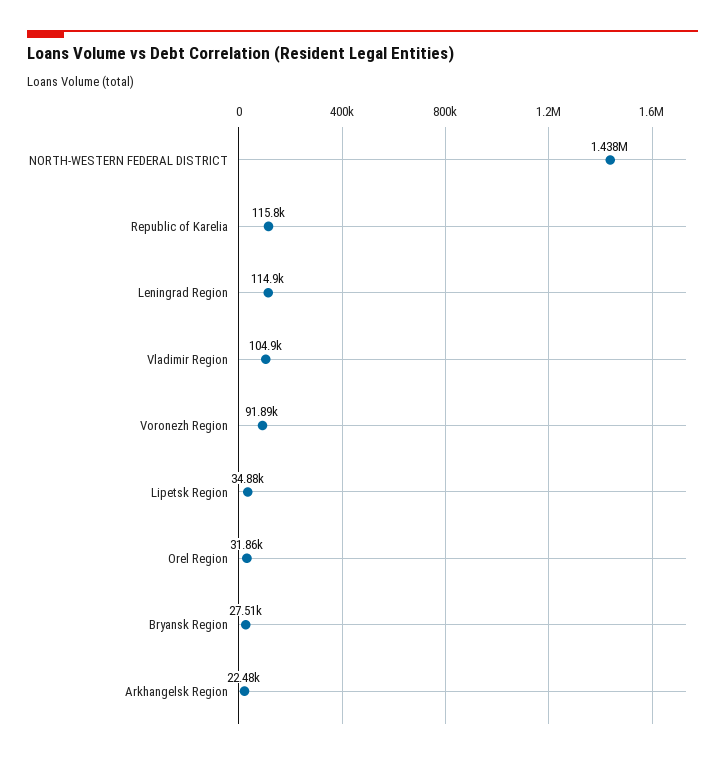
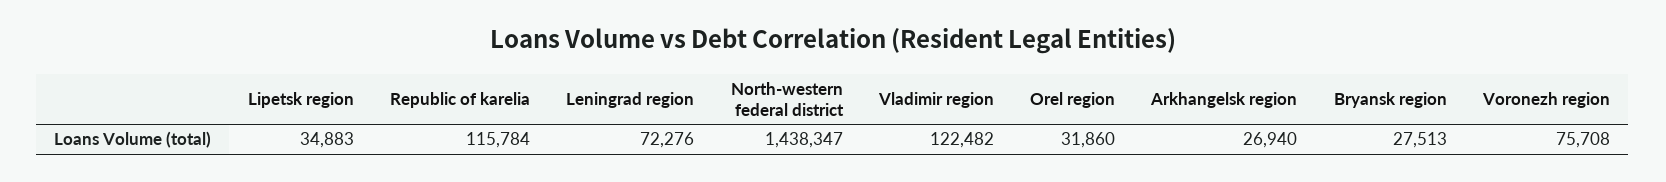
Leningrad Region: 114900 -> 72276
Vladimir Region: 104900 -> 122482
Voronezh Region: 91890 -> 75708
Arkhangelsk Region: 22480 -> 26940

